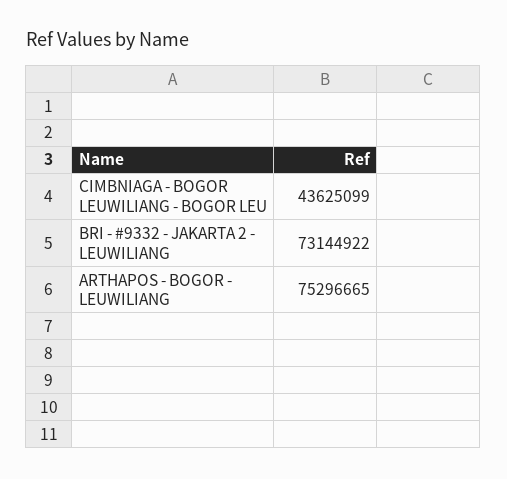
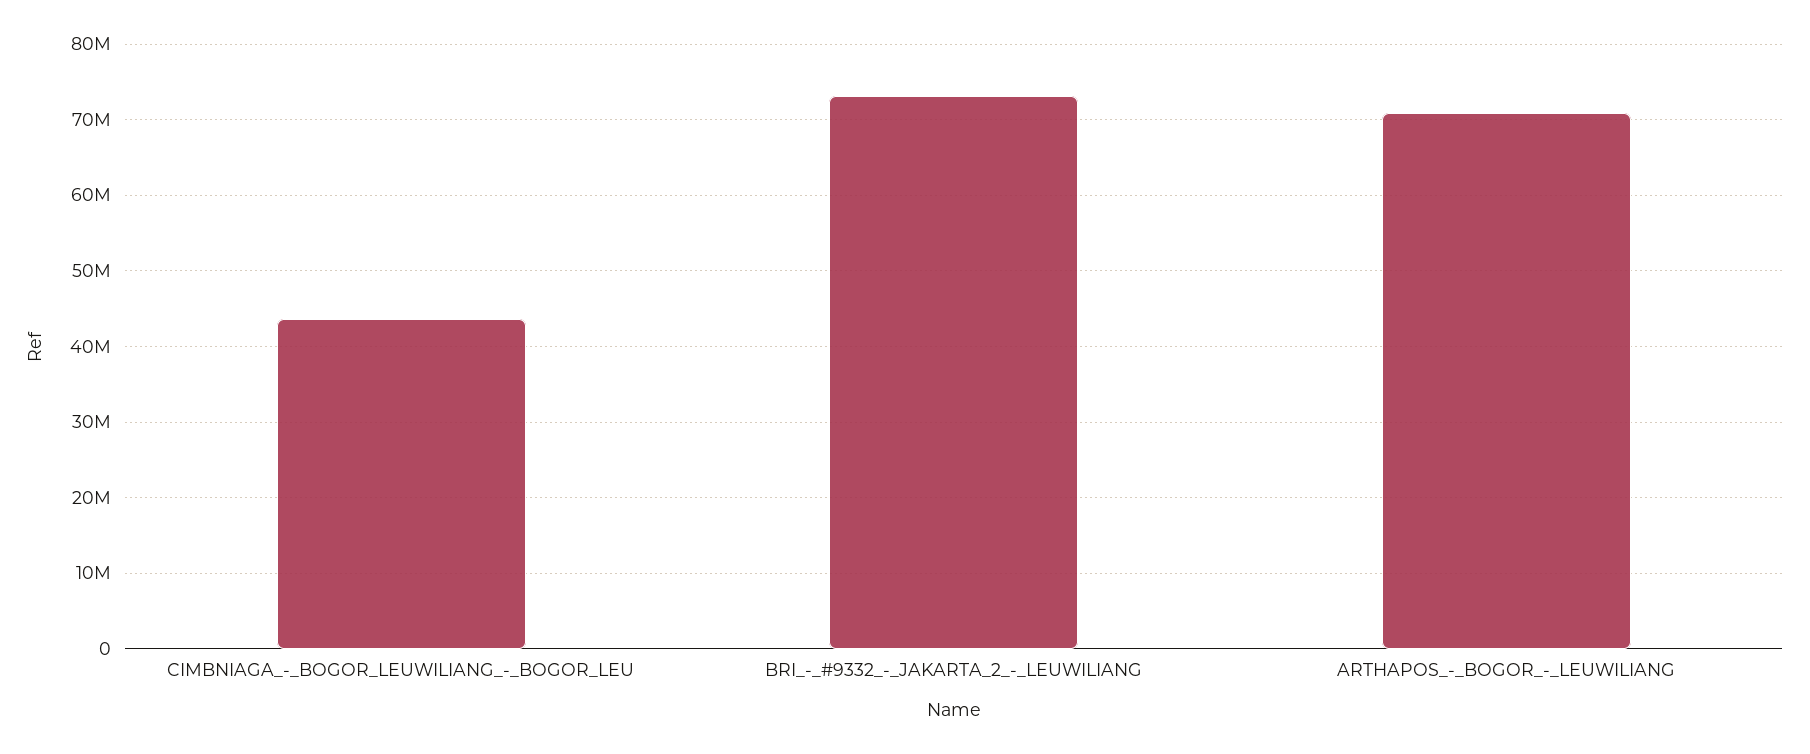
ARTHAPOS - BOGOR - LEUWILIANG: 75296665 -> 71000000

